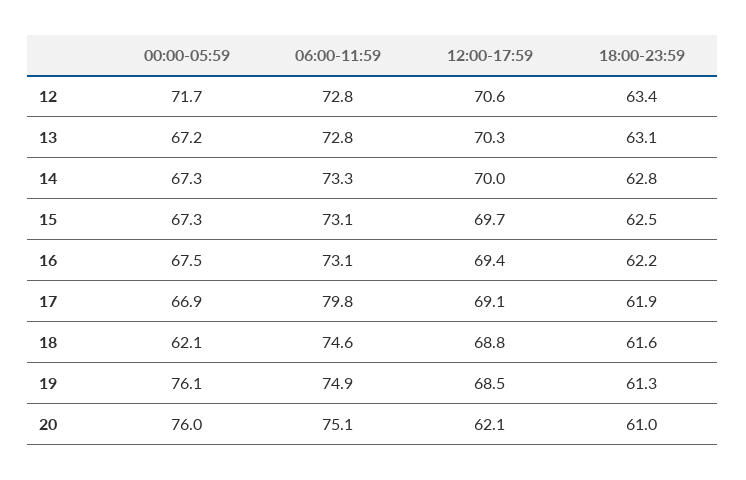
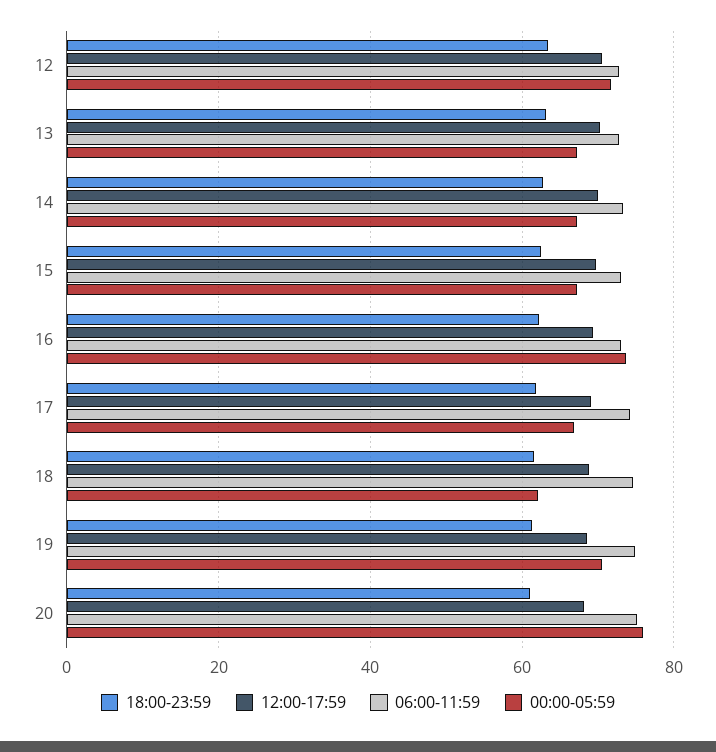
00:00-05:59, 16: 67.5 -> 74
06:00-11:59, 17: 79.8 -> 74
00:00-05:59, 19: 76.1 -> 70
12:00-17:59, 20: 62.1 -> 68

